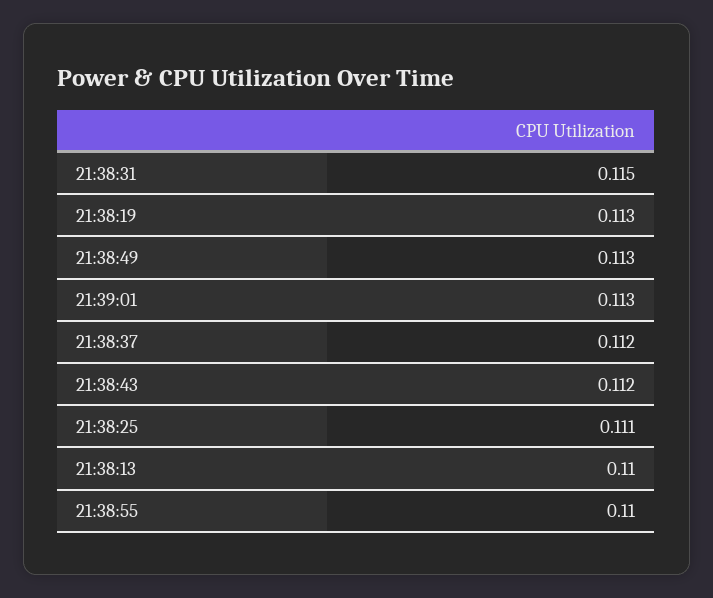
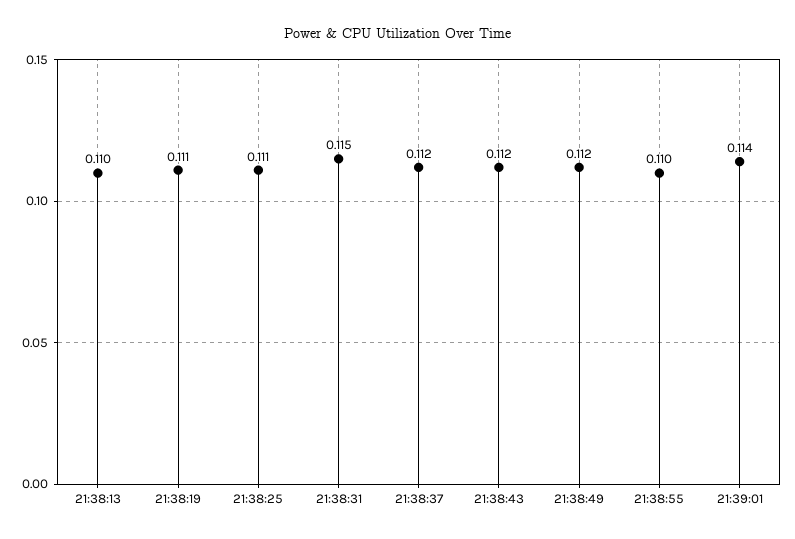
21:38:19: 0.113 -> 0.111
21:38:49: 0.113 -> 0.112
21:39:01: 0.113 -> 0.114

